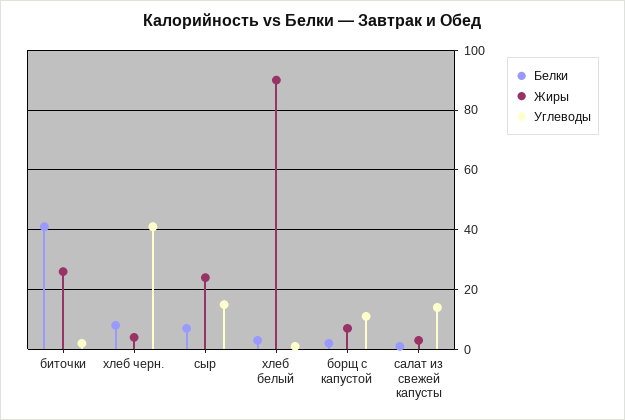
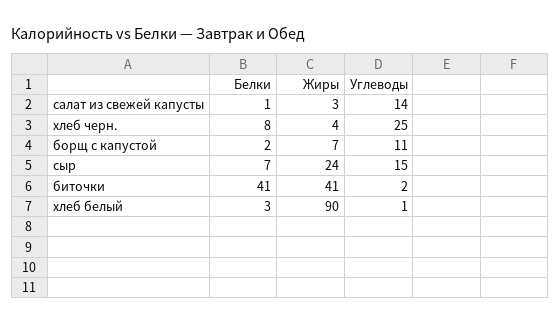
Жиры, биточки: 25 -> 41
Углеводы, хлеб черн.: 40 -> 25

